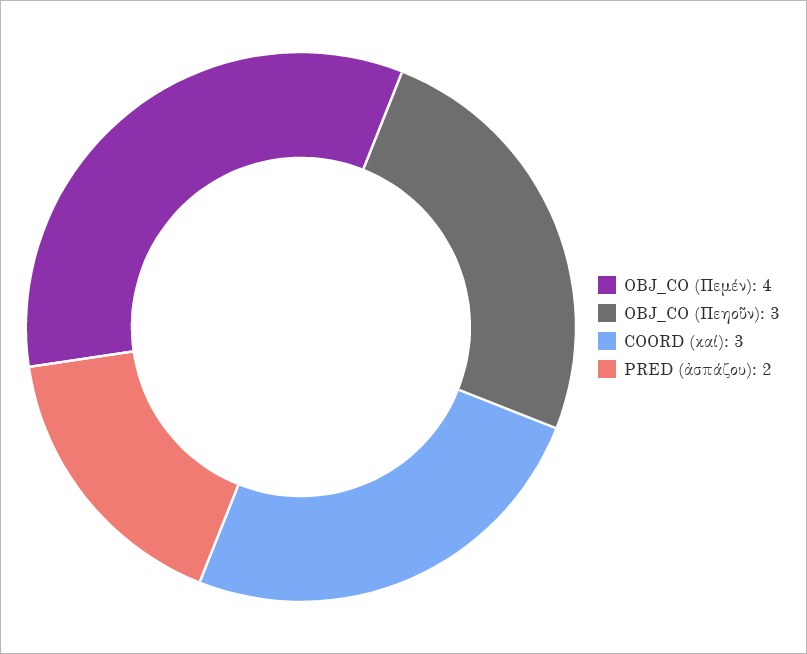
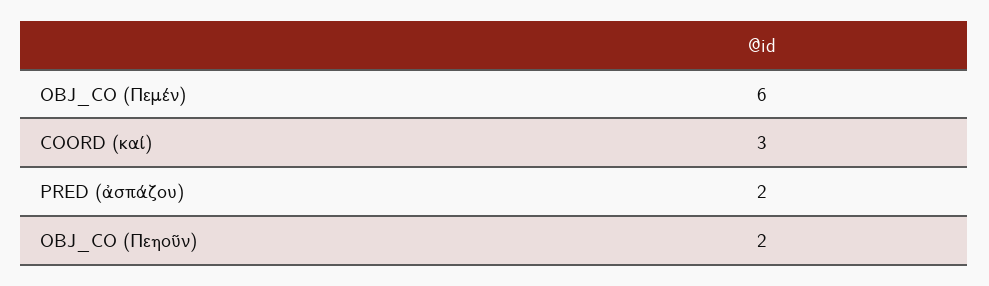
OBJ_CO (Πεμέν): 4 -> 6
OBJ_CO (Πεηοῦν): 3 -> 2

